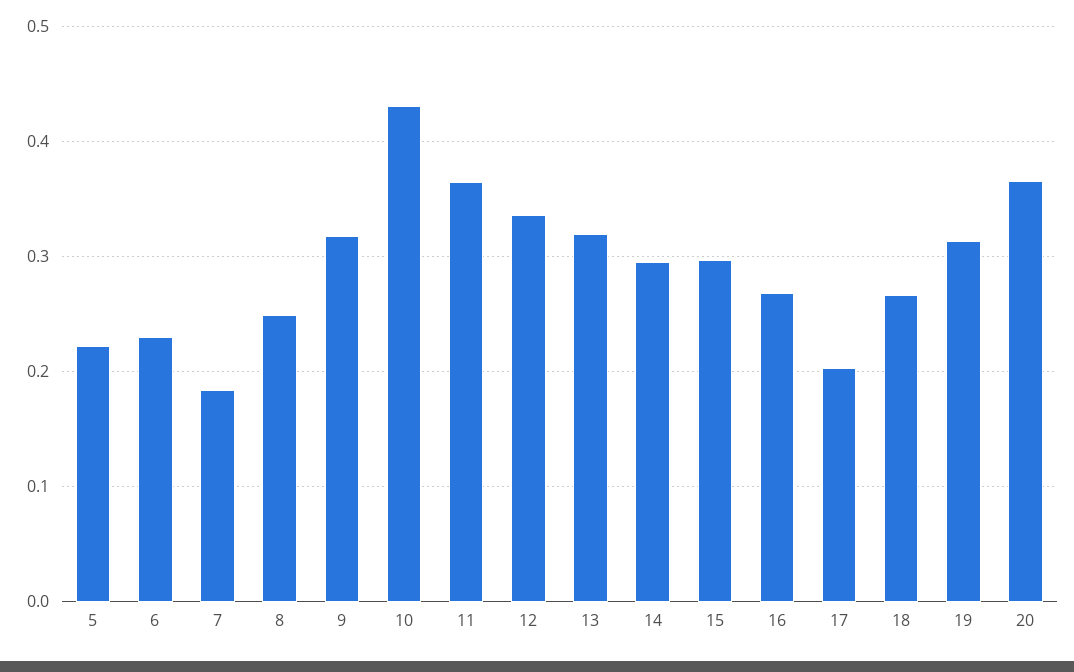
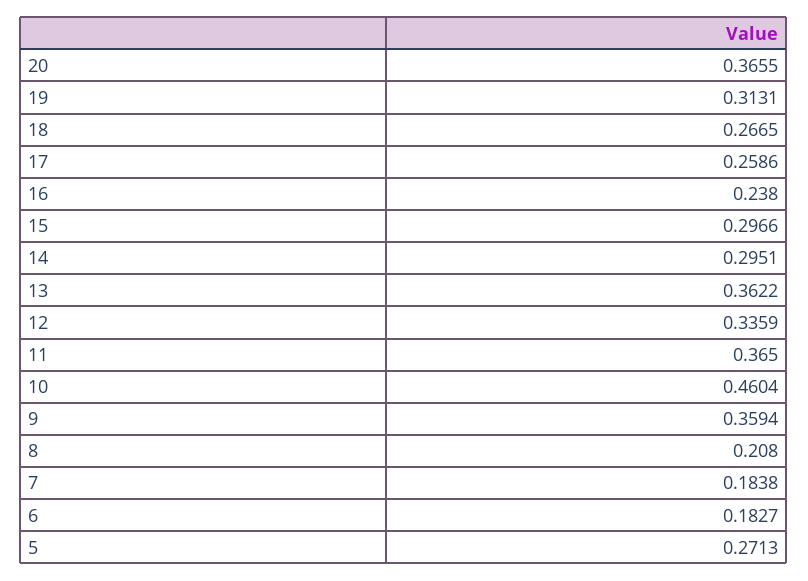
5: 0.22 -> 0.2713
6: 0.23 -> 0.1827
8: 0.25 -> 0.208
9: 0.32 -> 0.3594
10: 0.43 -> 0.4604
13: 0.32 -> 0.3622
16: 0.27 -> 0.238
17: 0.2 -> 0.2586

